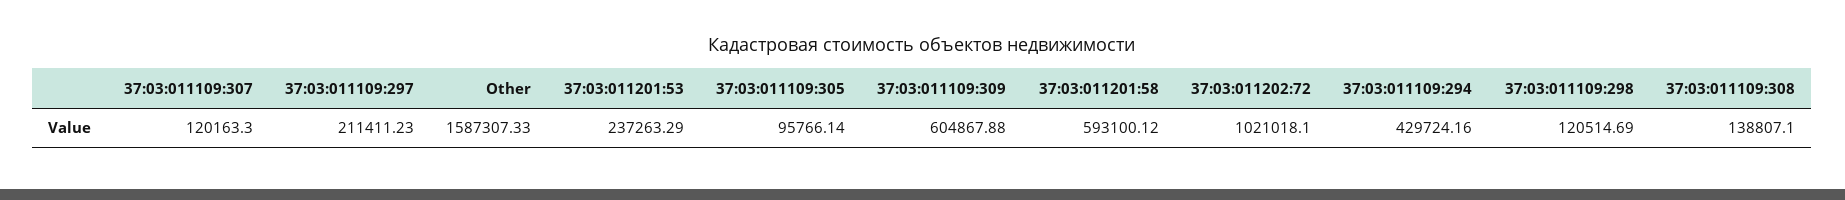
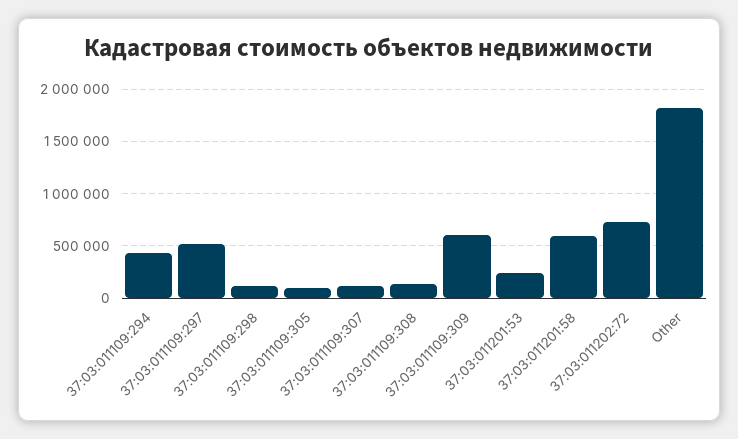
37:03:011109:297: 211411.23 -> 500000
Other: 1587307.33 -> 1800000
37:03:011202:72: 1021018.1 -> 700000

